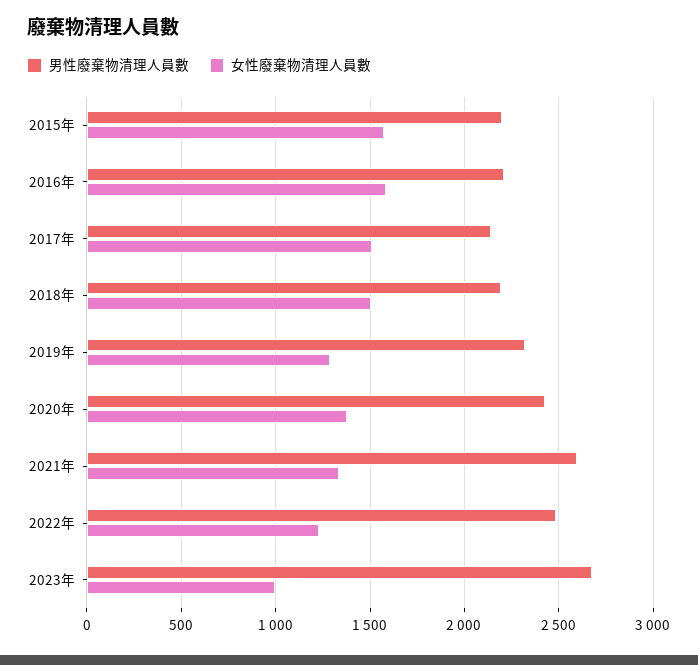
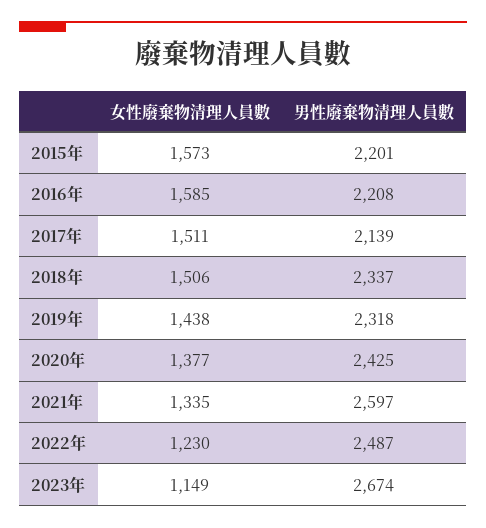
男性廢棄物清理人員數, 2018年: 2200 -> 2337
女性廢棄物清理人員數, 2019年: 1300 -> 1438
女性廢棄物清理人員數, 2023年: 1000 -> 1149

